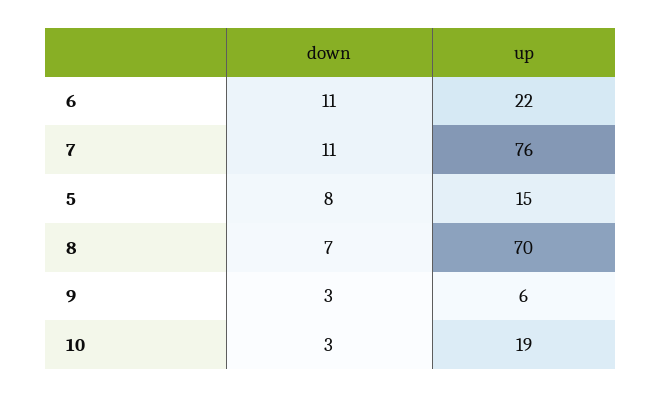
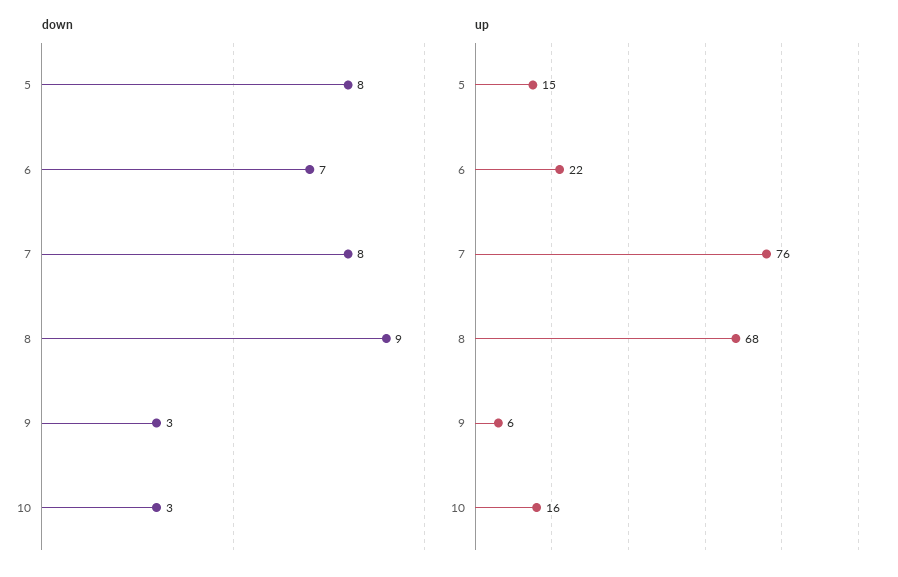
down, 6: 11 -> 7
down, 7: 11 -> 8
down, 8: 7 -> 9
up, 8: 70 -> 68
up, 10: 19 -> 16

